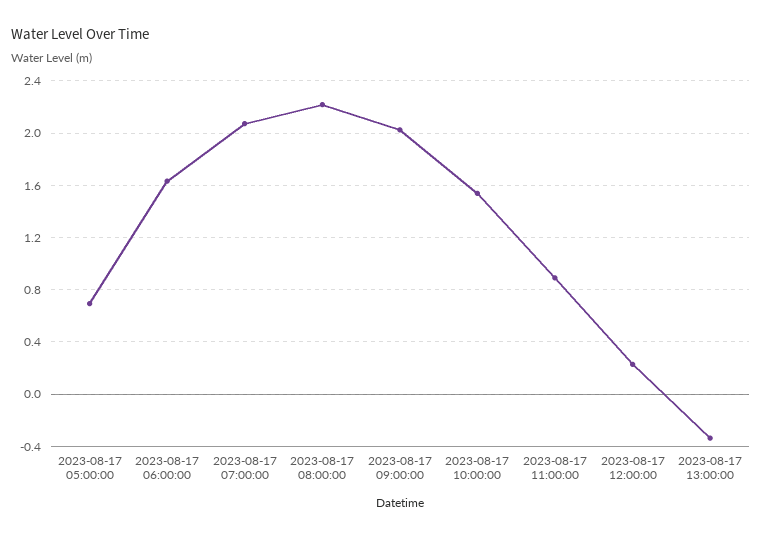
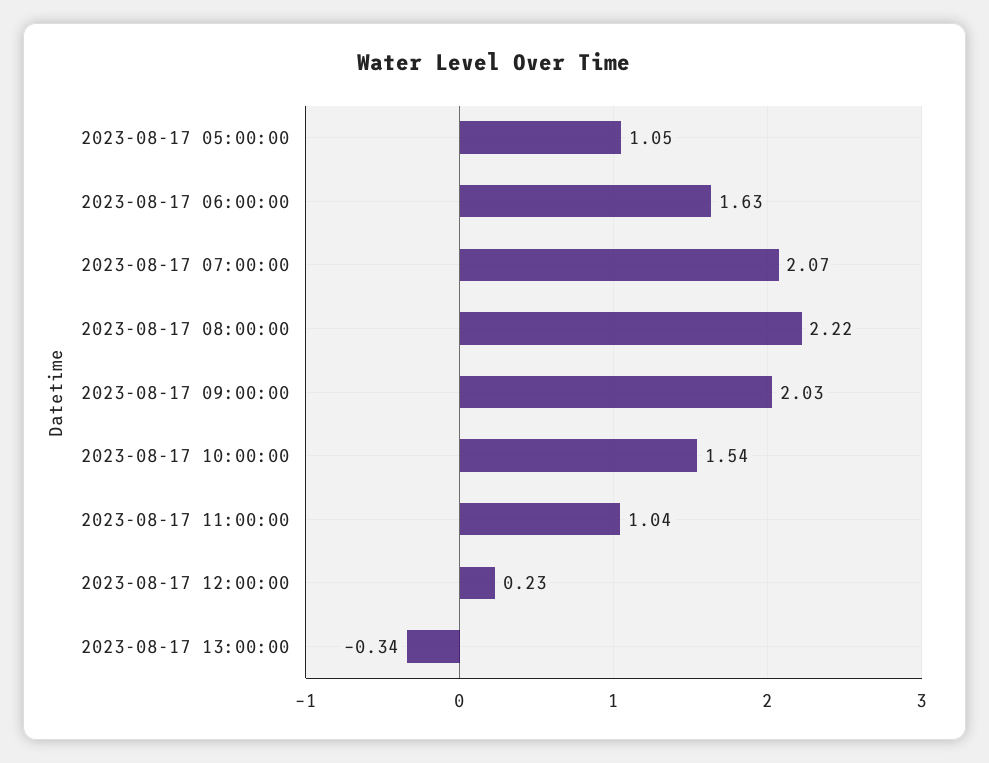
2023-08-17 05:00:00: 0.7 -> 1.05
2023-08-17 11:00:00: 0.9 -> 1.04

